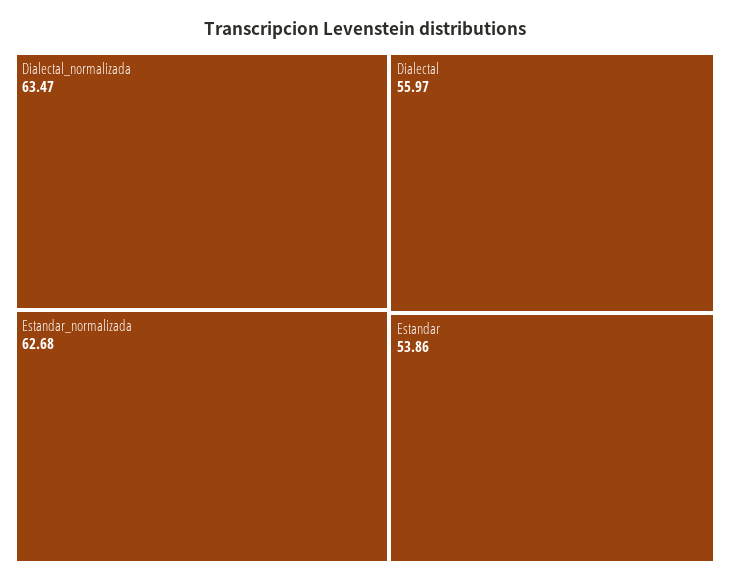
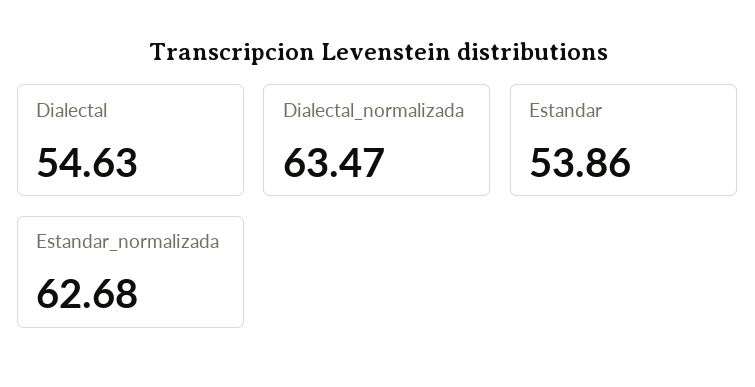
Dialectal: 55.97 -> 54.63

